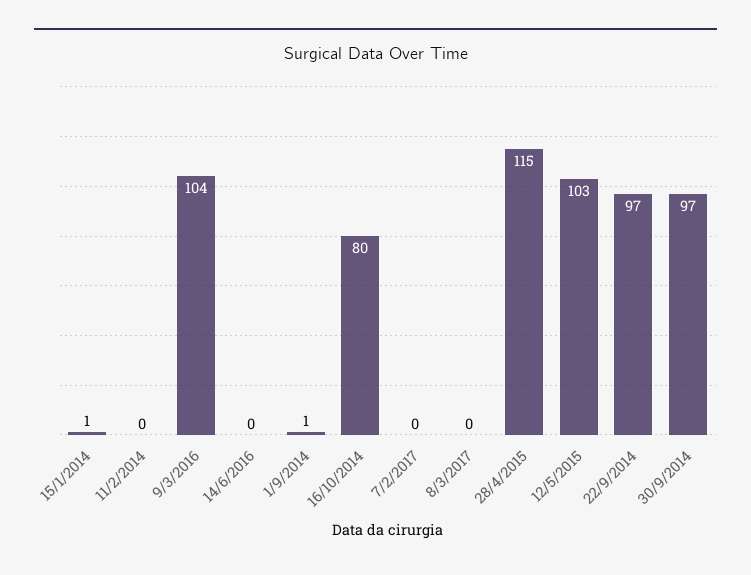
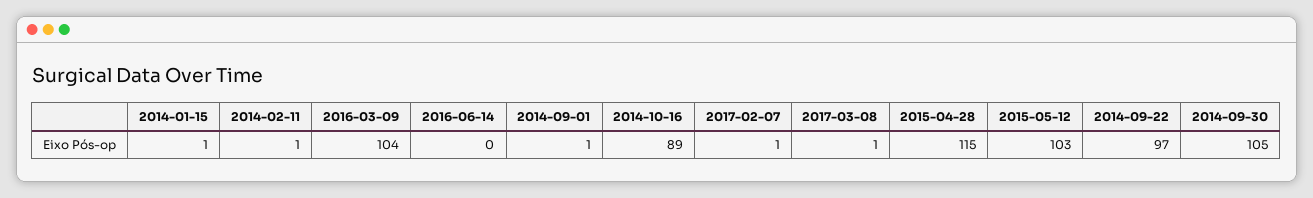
11/2/2014: 0 -> 1
16/10/2014: 80 -> 89
7/2/2017: 0 -> 1
8/3/2017: 0 -> 1
30/9/2014: 97 -> 105

